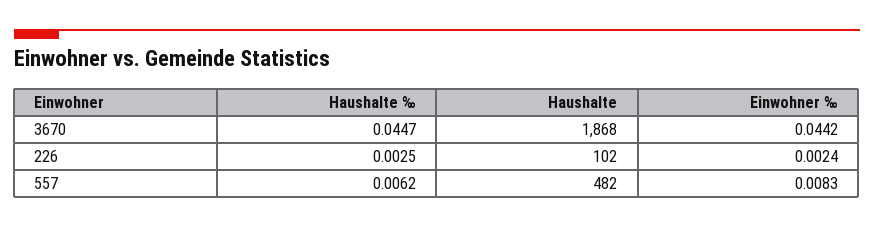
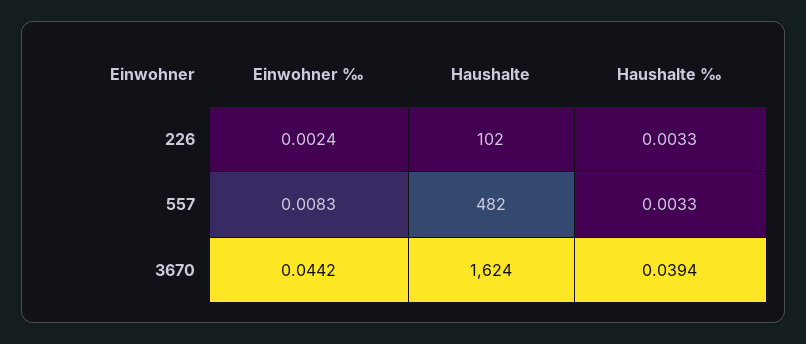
Haushalte ‰, 3670: 0.0447 -> 0.0394
Haushalte, 3670: 1868 -> 1624
Haushalte ‰, 226: 0.0025 -> 0.0033
Haushalte ‰, 557: 0.0062 -> 0.0033

